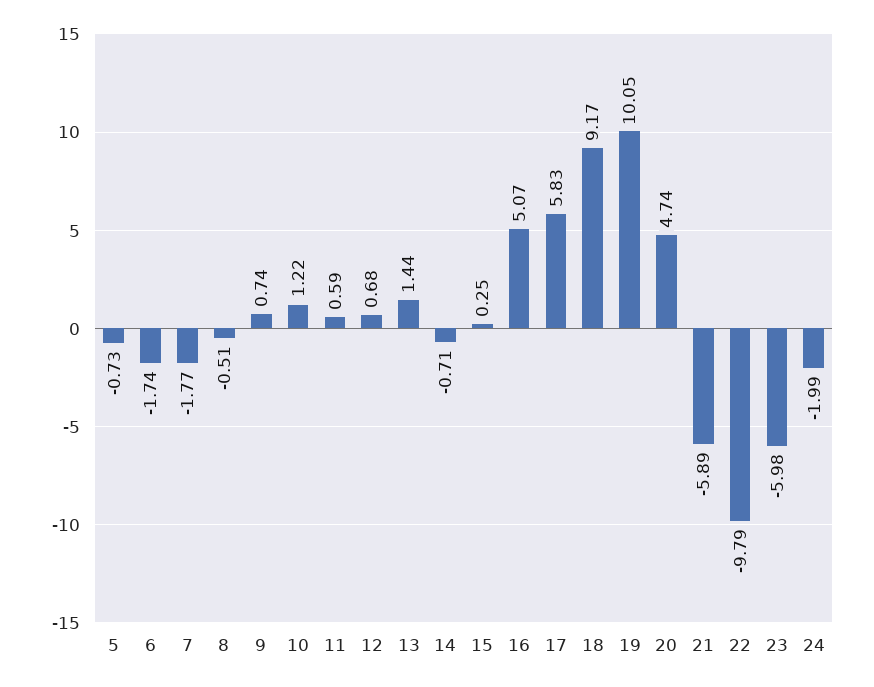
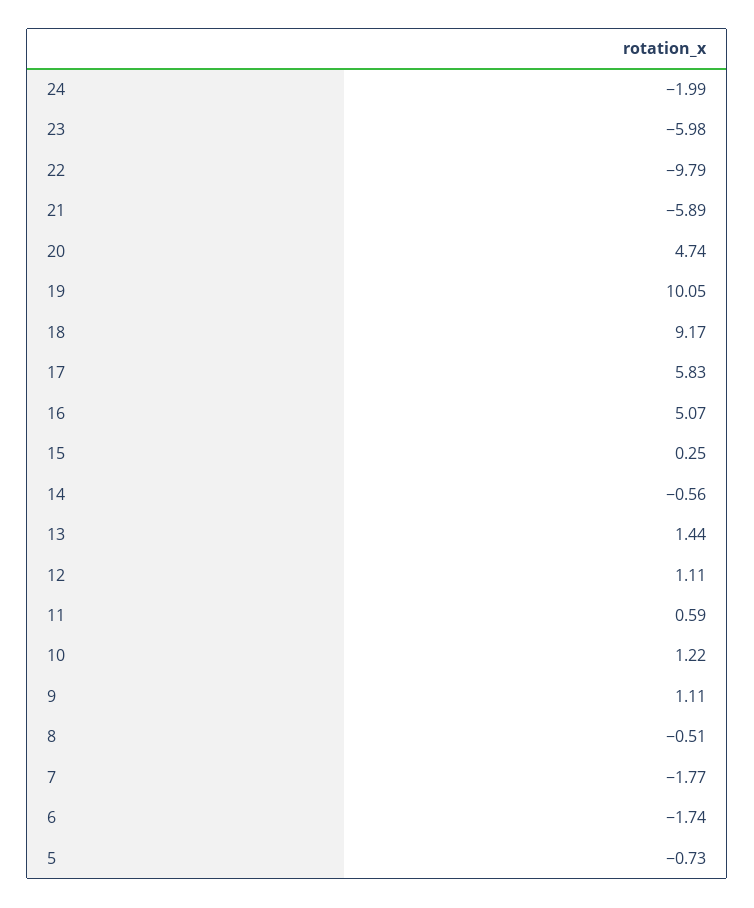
9: 0.74 -> 1.11
12: 0.68 -> 1.11
14: -0.71 -> -0.56

